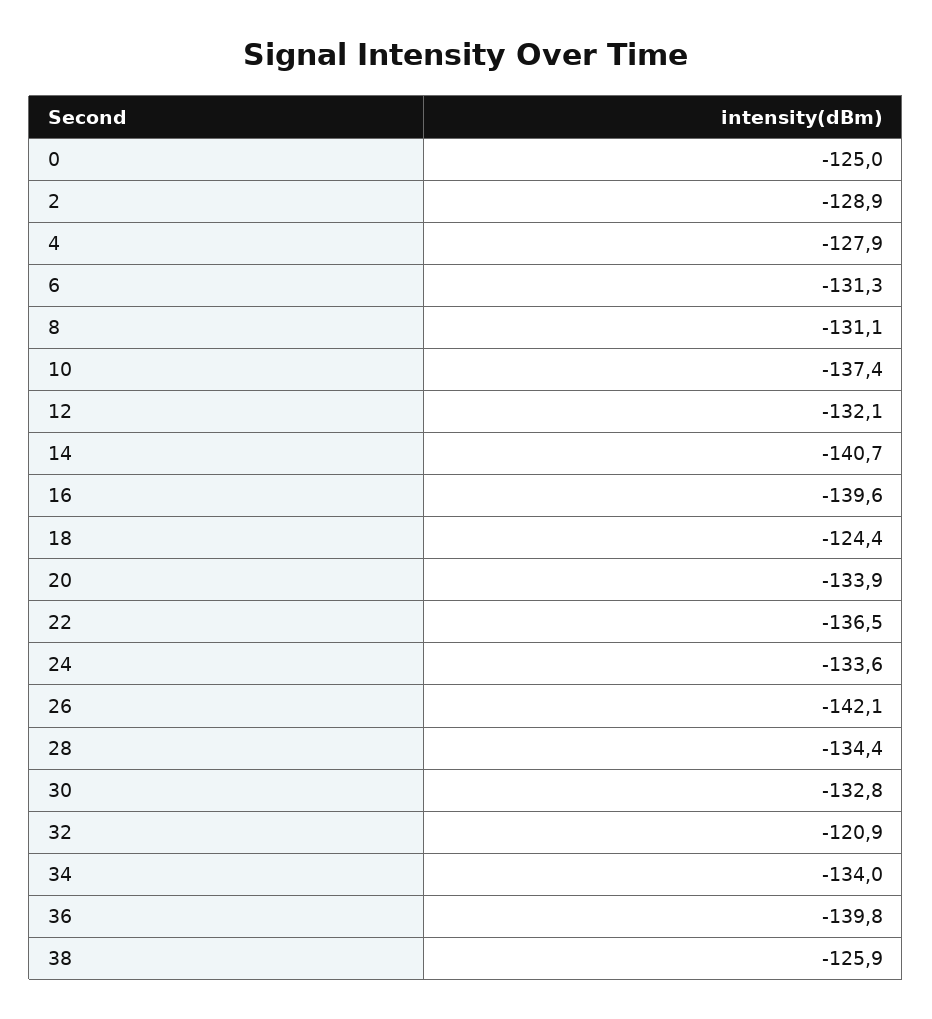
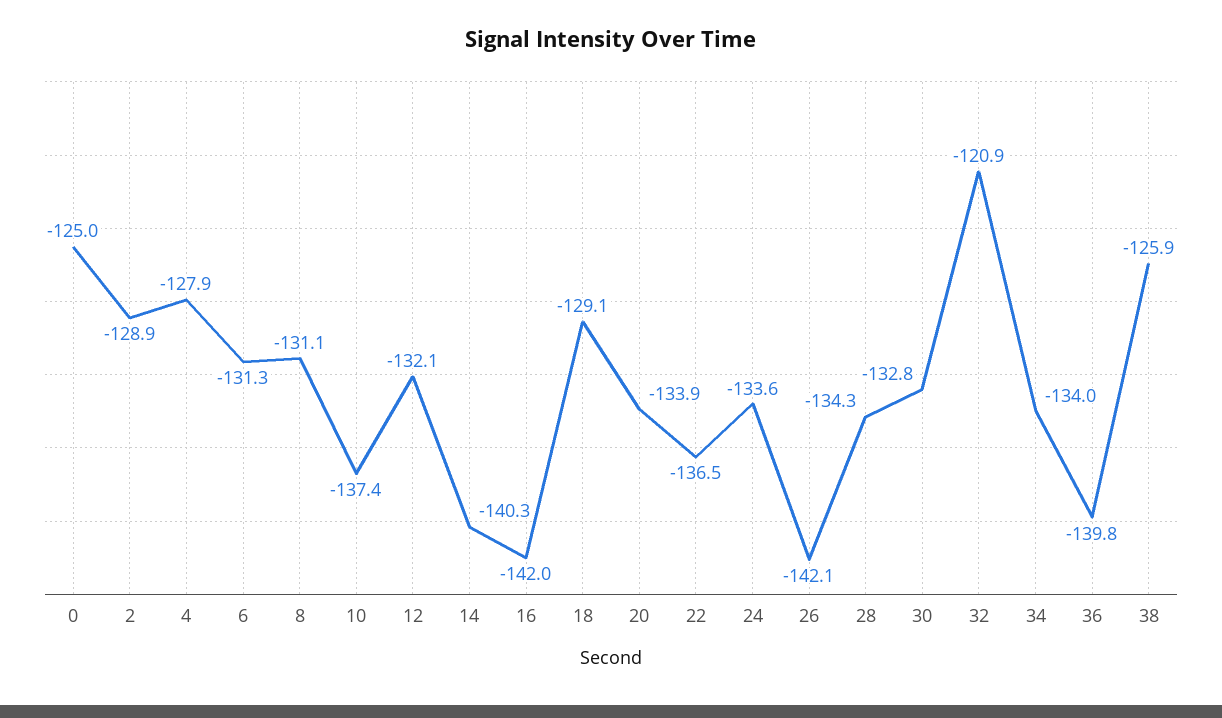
14: -140.7 -> -140.3
16: -139.6 -> -142
18: -124.4 -> -129.1
28: -134.4 -> -134.3

